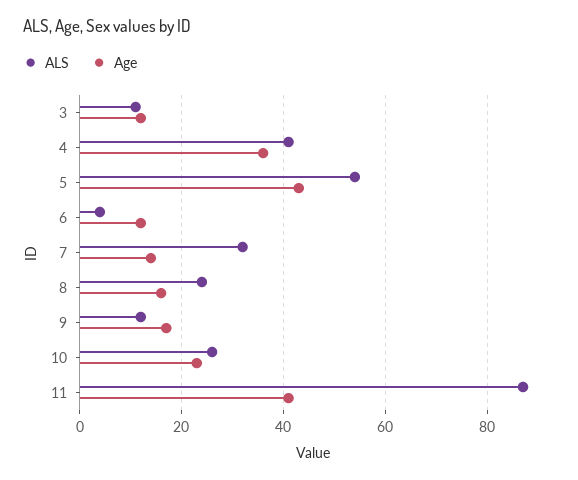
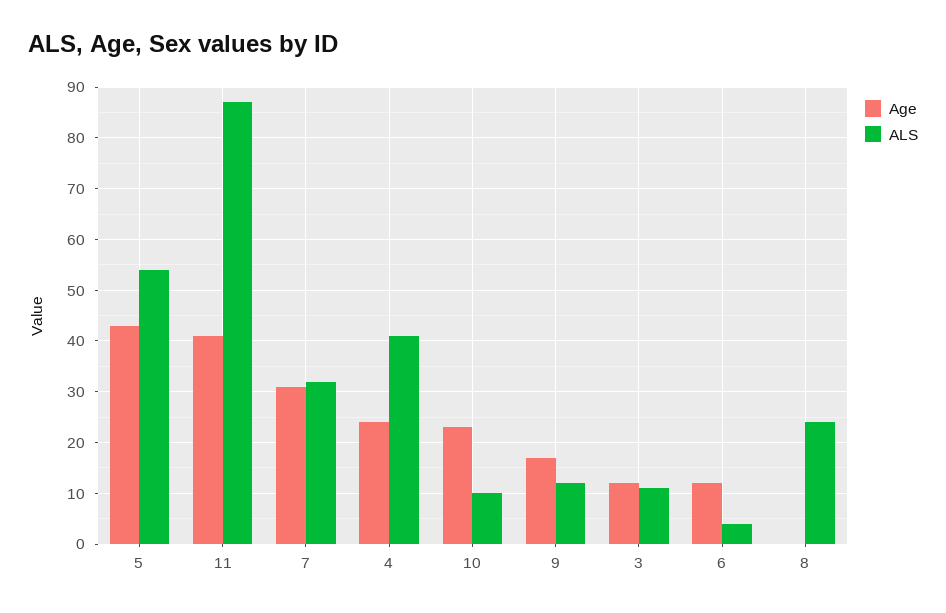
Age, 4: 35 -> 25
Age, 7: 15 -> 30
Age, 8: 15 -> 0
ALS, 10: 25 -> 10

